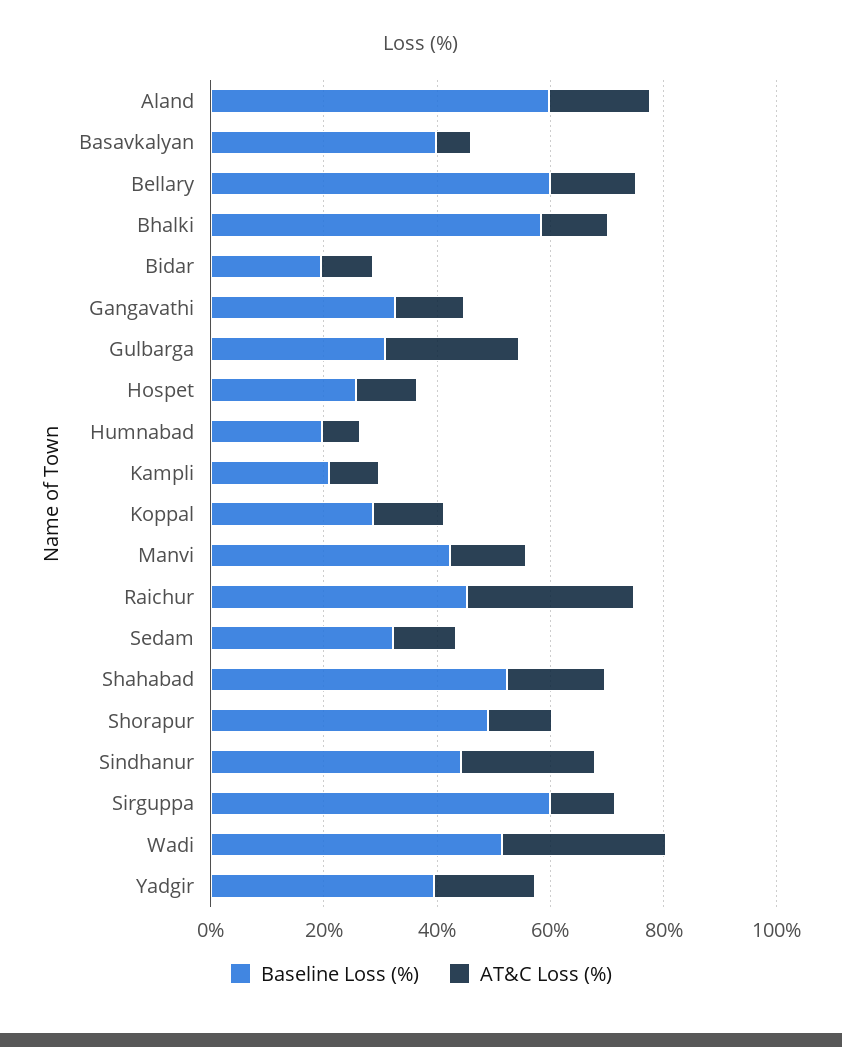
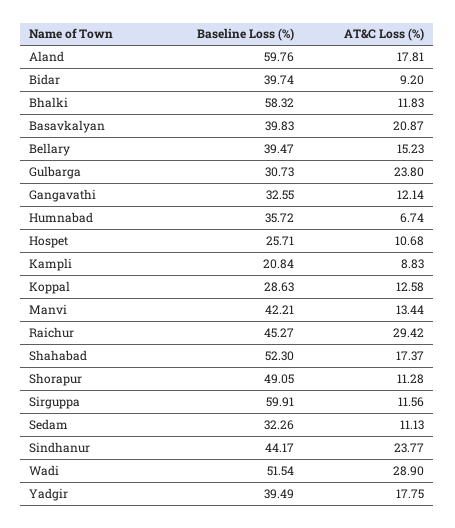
AT&C Loss (%), Basavkalyan: 5 -> 20.87
Baseline Loss (%), Bellary: 60 -> 39.47
Baseline Loss (%), Bidar: 20 -> 39.74
Baseline Loss (%), Humnabad: 20 -> 35.72

